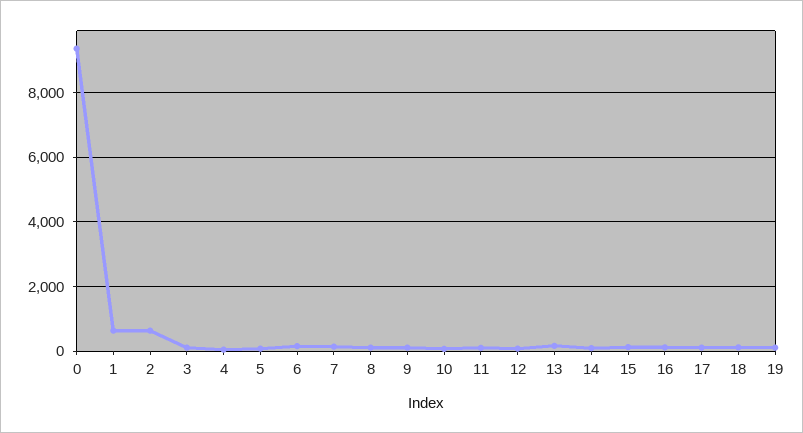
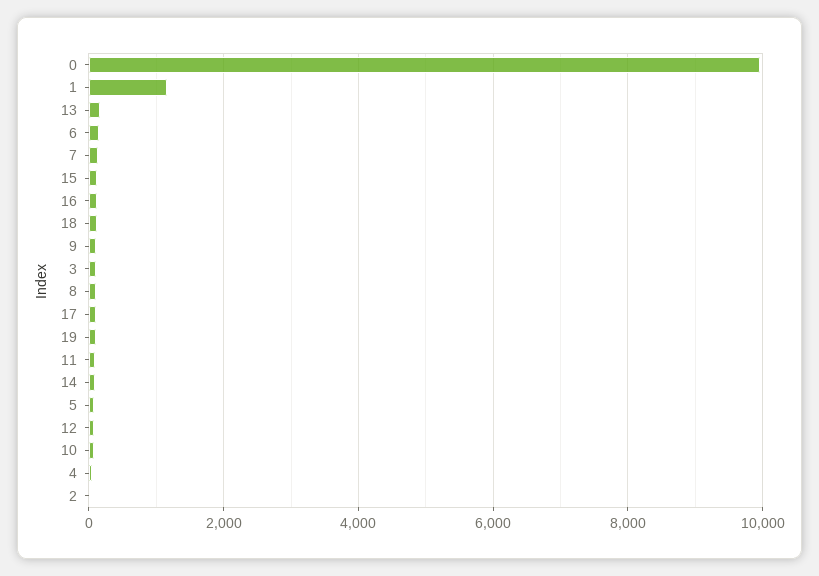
0: 9400 -> 10000
1: 600 -> 1200
2: 600 -> 0

